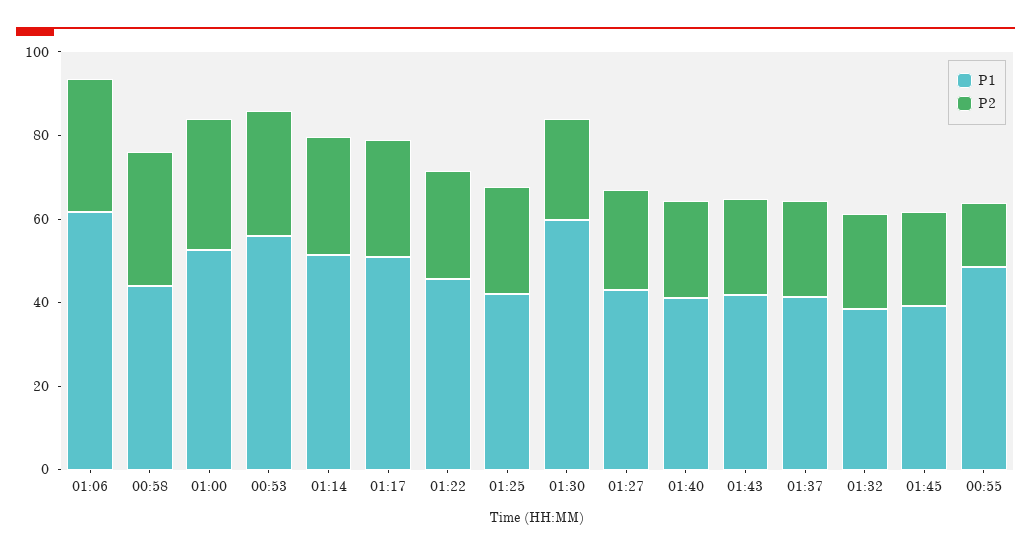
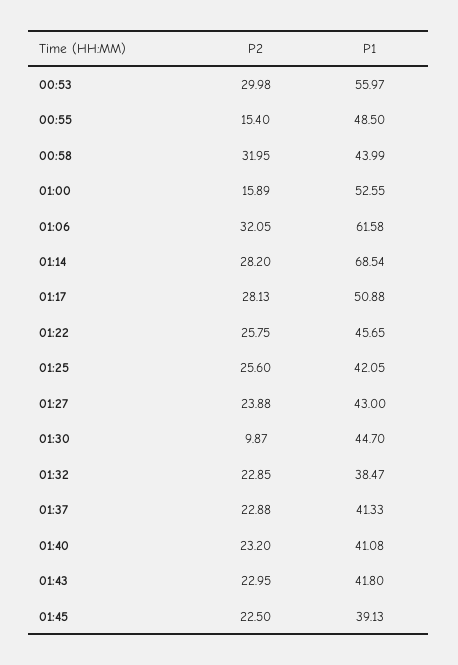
P2, 01:00: 30 -> 15.89
P1, 01:14: 50 -> 68.54
P1, 01:30: 60 -> 44.7
P2, 01:30: 25 -> 9.87

